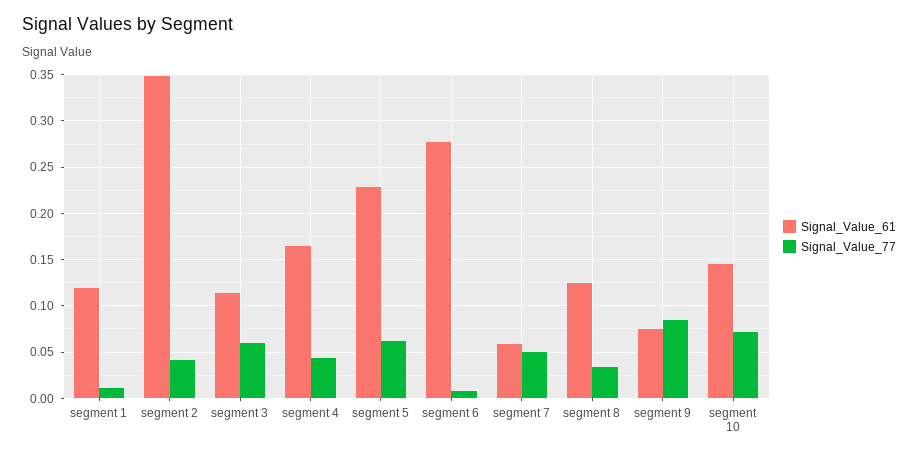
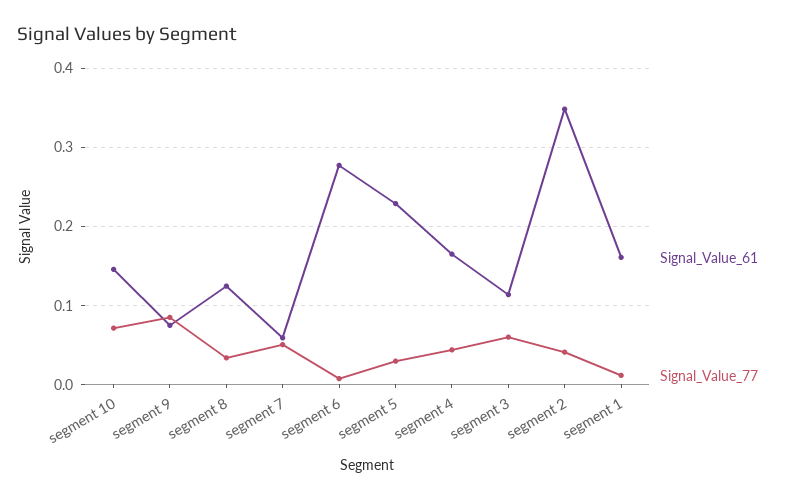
Signal_Value_61, segment 1: 0.12 -> 0.16
Signal_Value_77, segment 5: 0.06 -> 0.03

